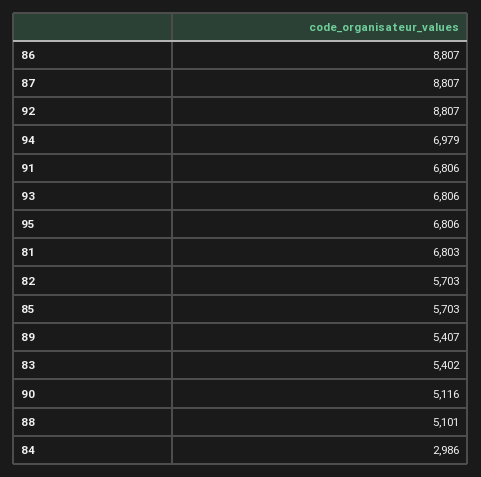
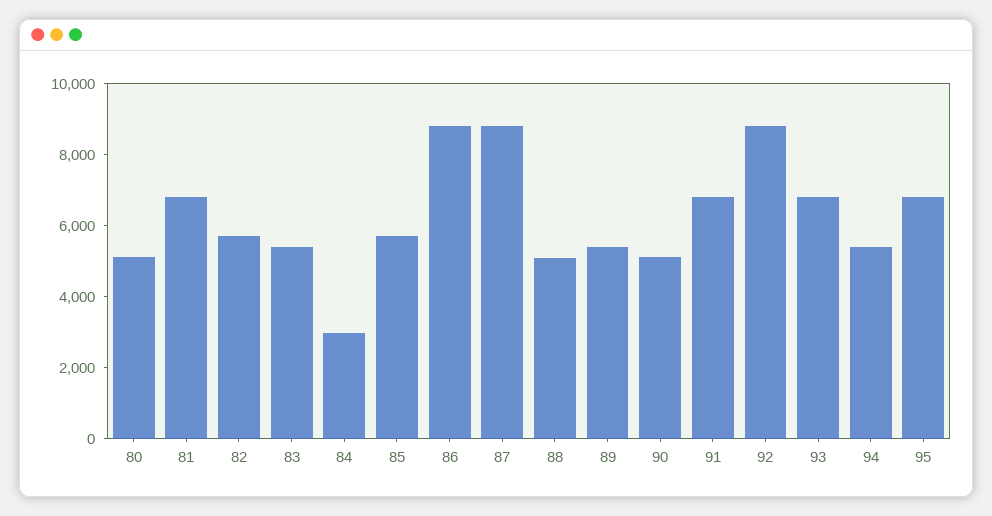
94: 6979 -> 5500
80: none -> 5000

